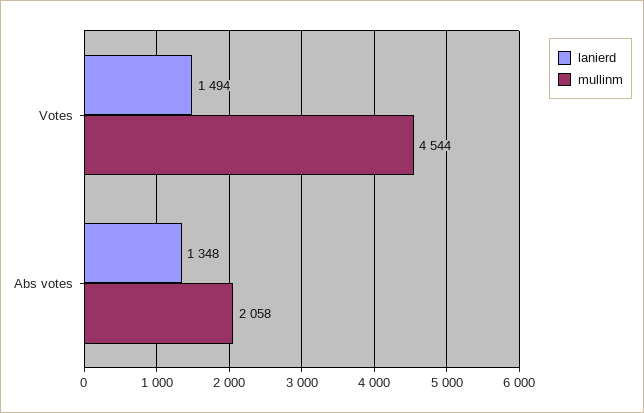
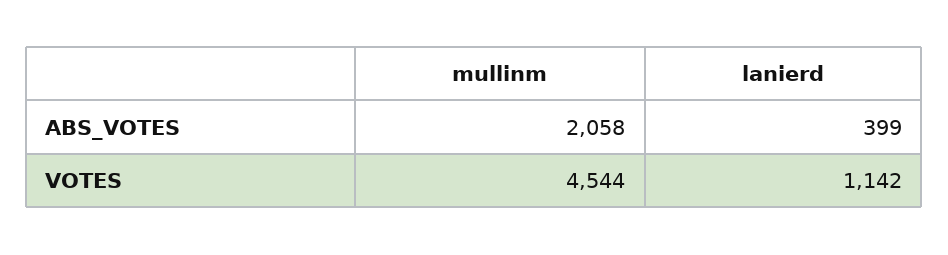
lanierd, Votes: 1494 -> 1142
lanierd, Abs votes: 1348 -> 399

